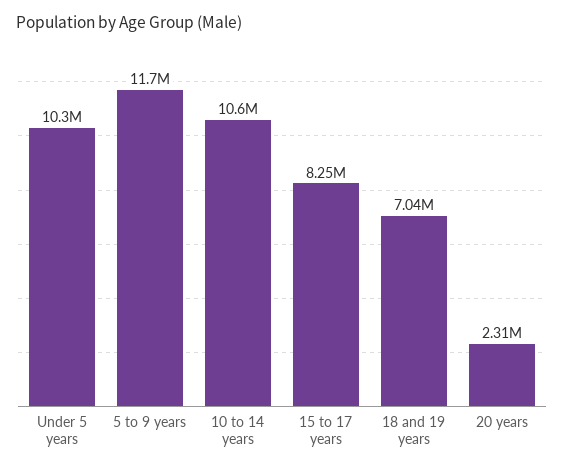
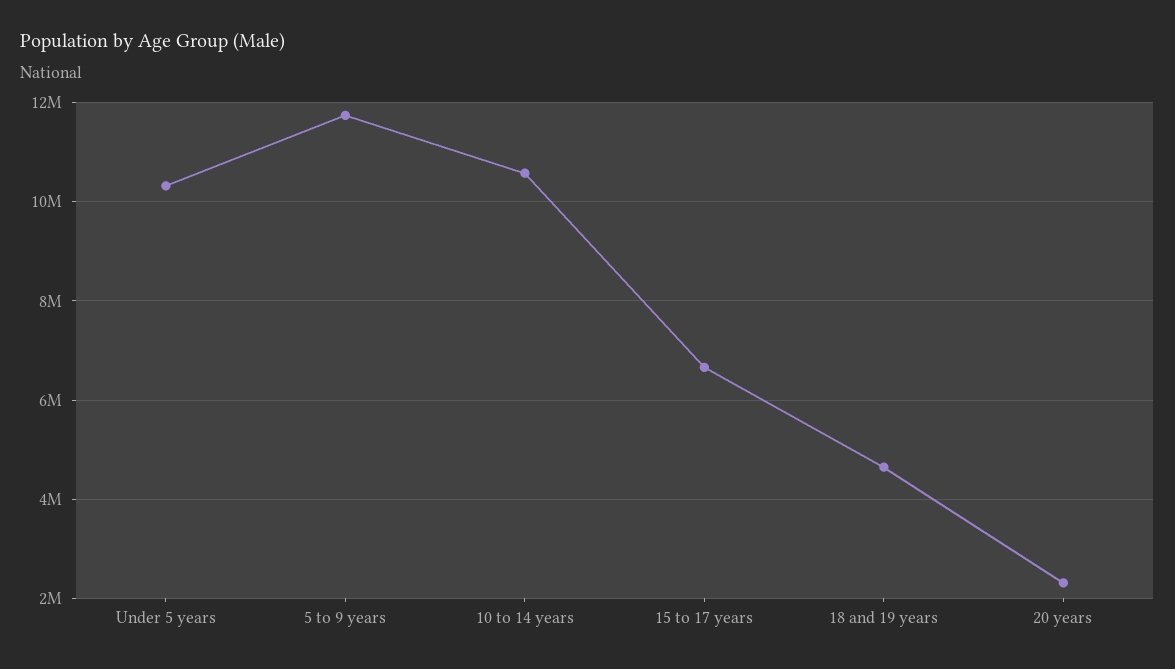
15 to 17 years: 8250000 -> 6600000
18 and 19 years: 7040000 -> 4600000

